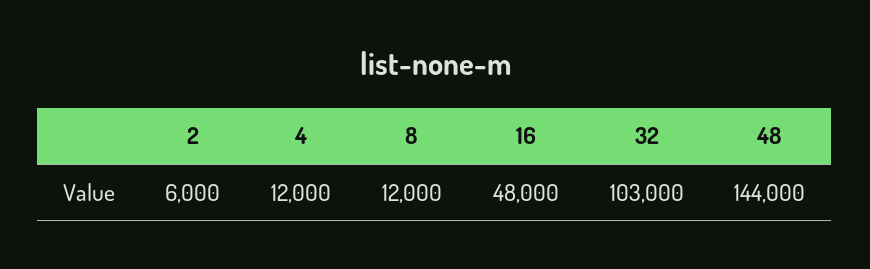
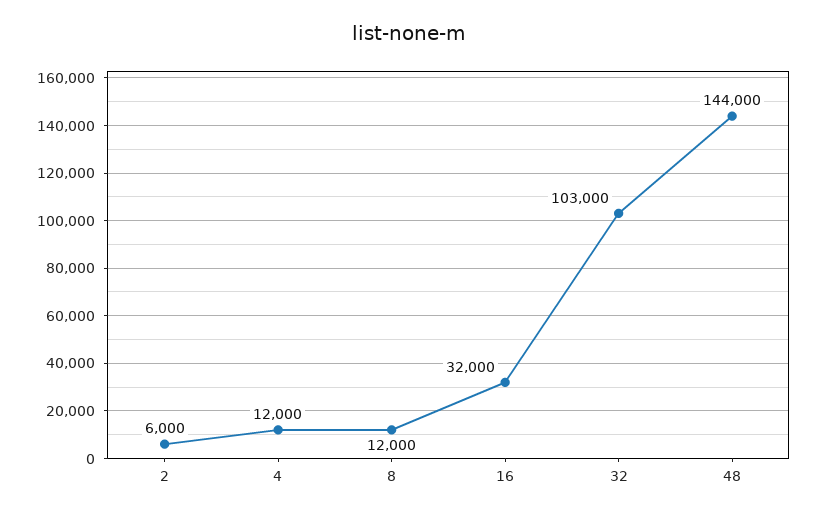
16: 48000 -> 32000

